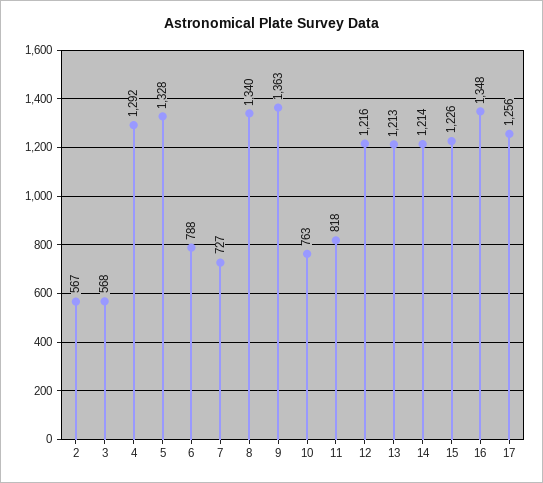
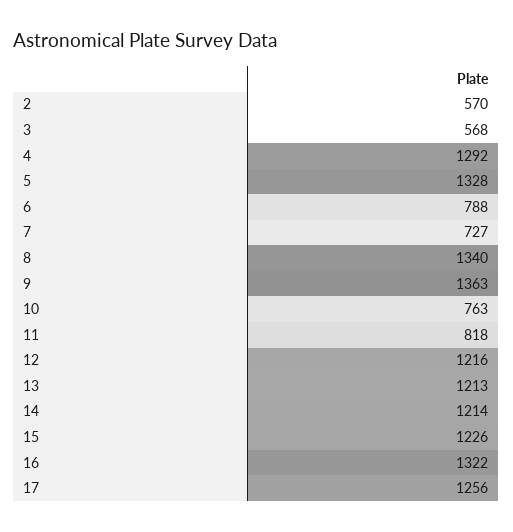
2: 567 -> 570
16: 1348 -> 1322

